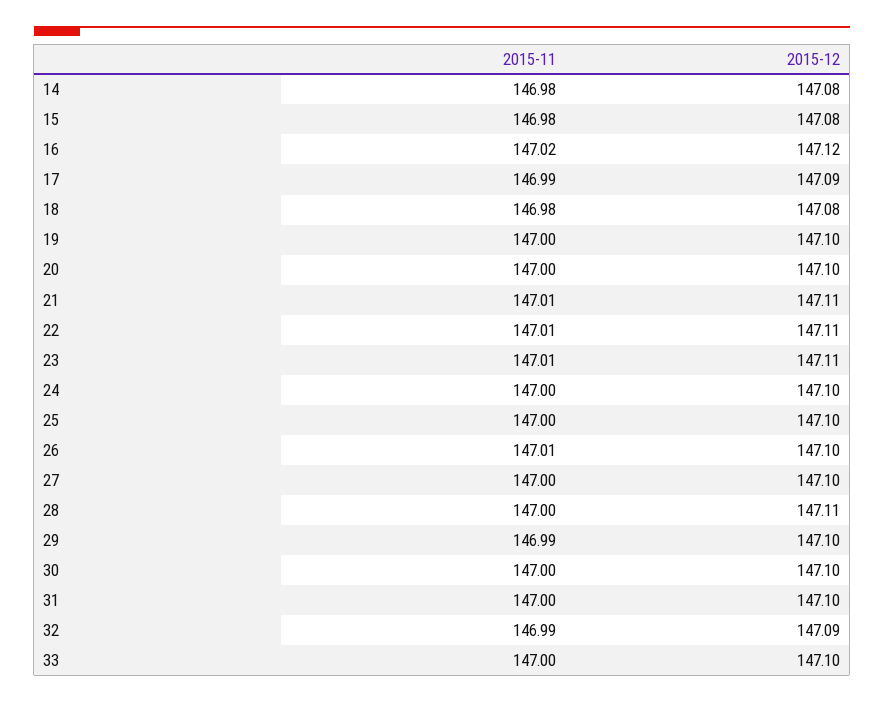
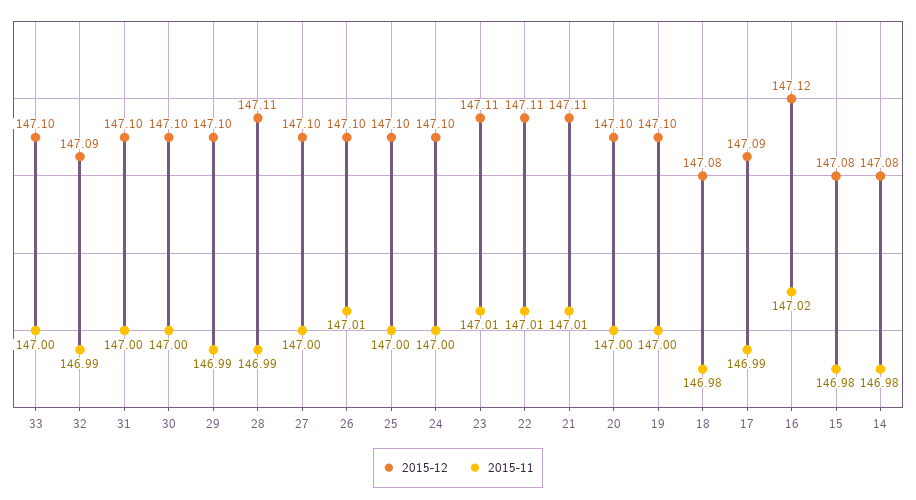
2015-11, 28: 147 -> 146.99

